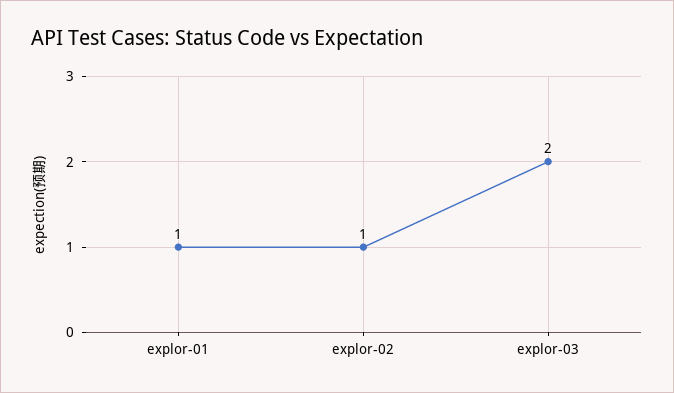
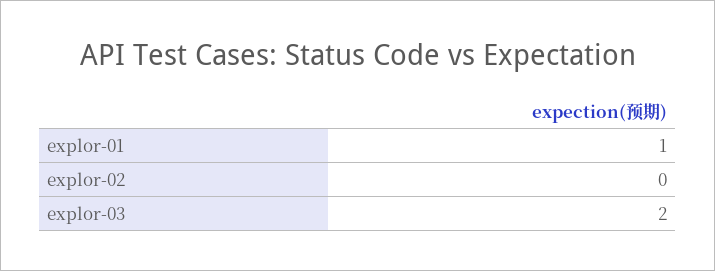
explor-02: 1 -> 0

